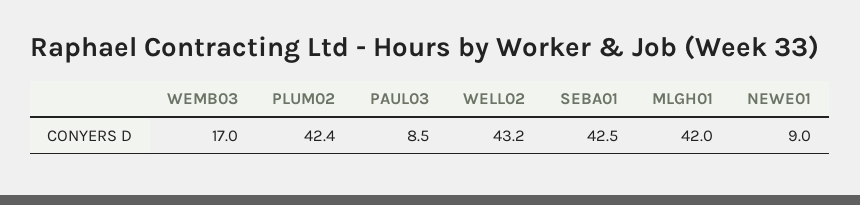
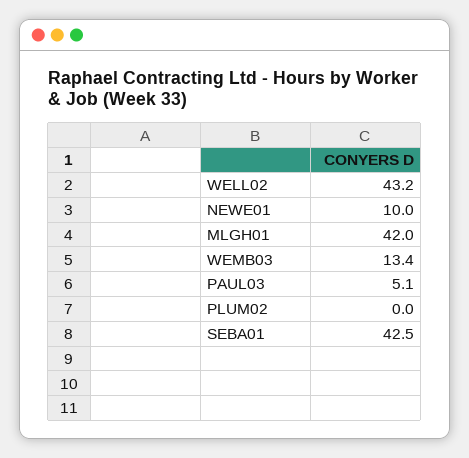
WEMB03: 17 -> 13.4
PLUM02: 42.4 -> 0
PAUL03: 8.5 -> 5.1
NEWE01: 9 -> 10

